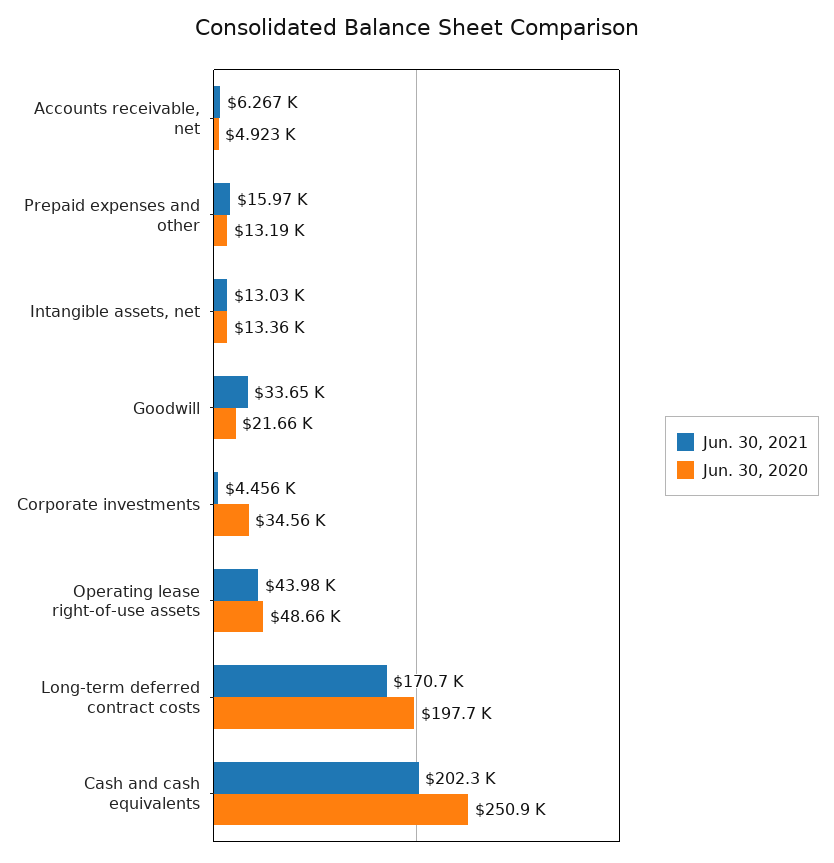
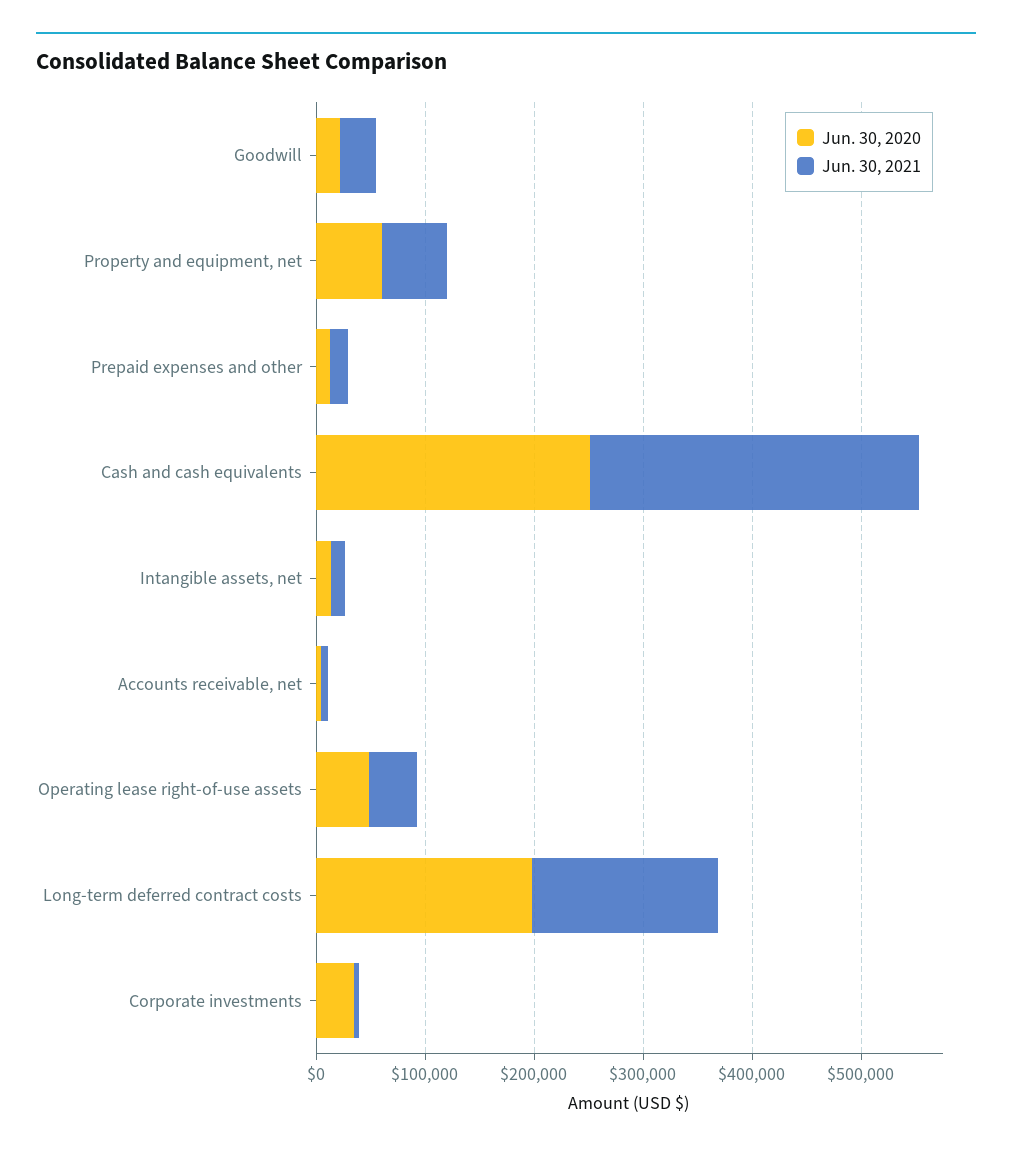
Jun. 30, 2021, Cash and cash equivalents: 202300 -> 300000
Jun. 30, 2020, Property and equipment, net: none -> 60000
Jun. 30, 2021, Property and equipment, net: none -> 60000

